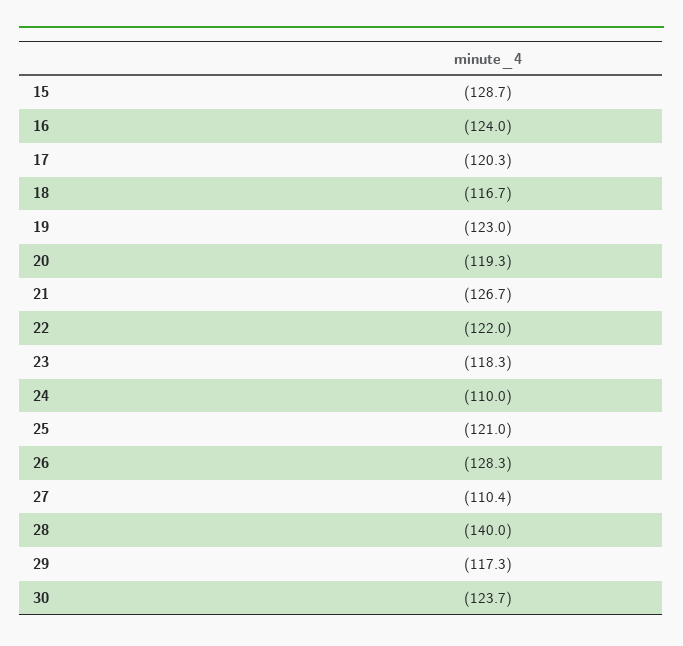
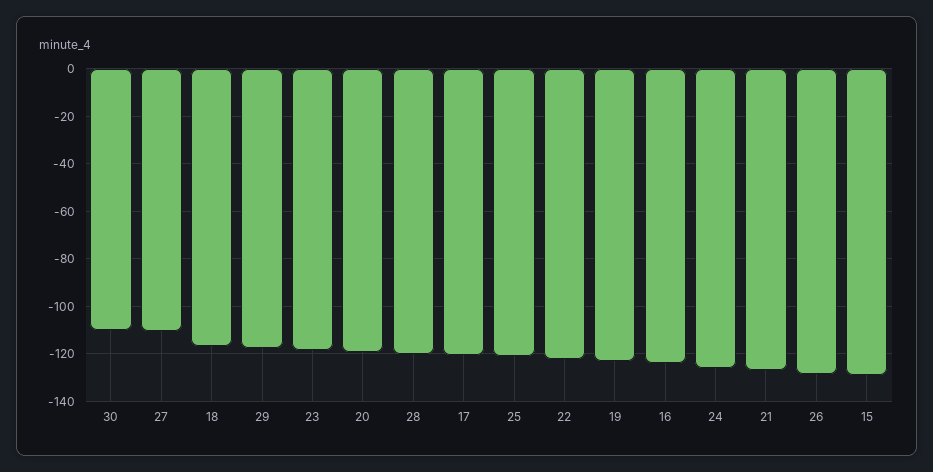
24: -110 -> -125
28: -140 -> -120
30: -123.7 -> -110

